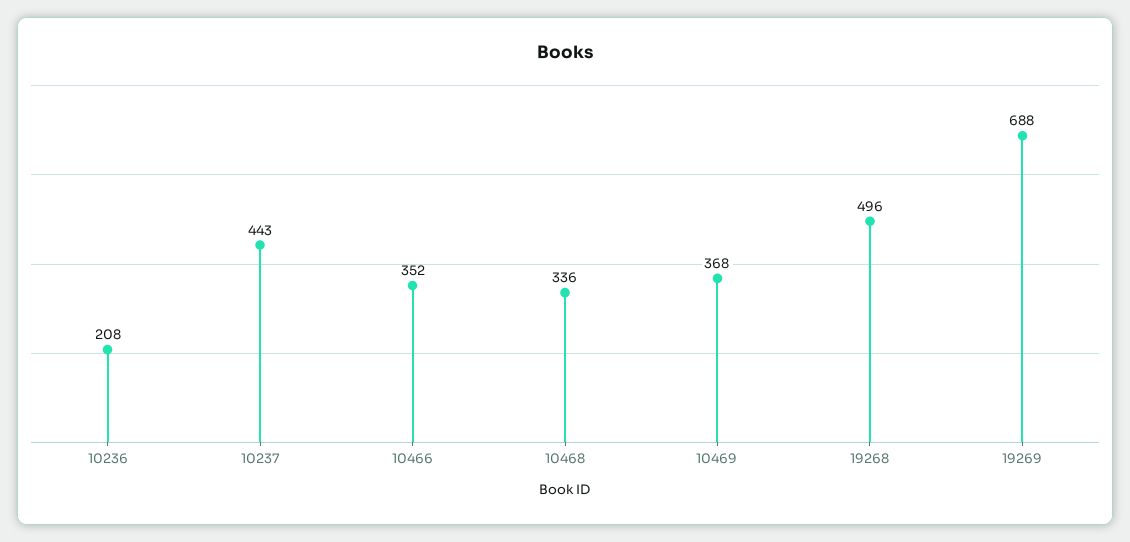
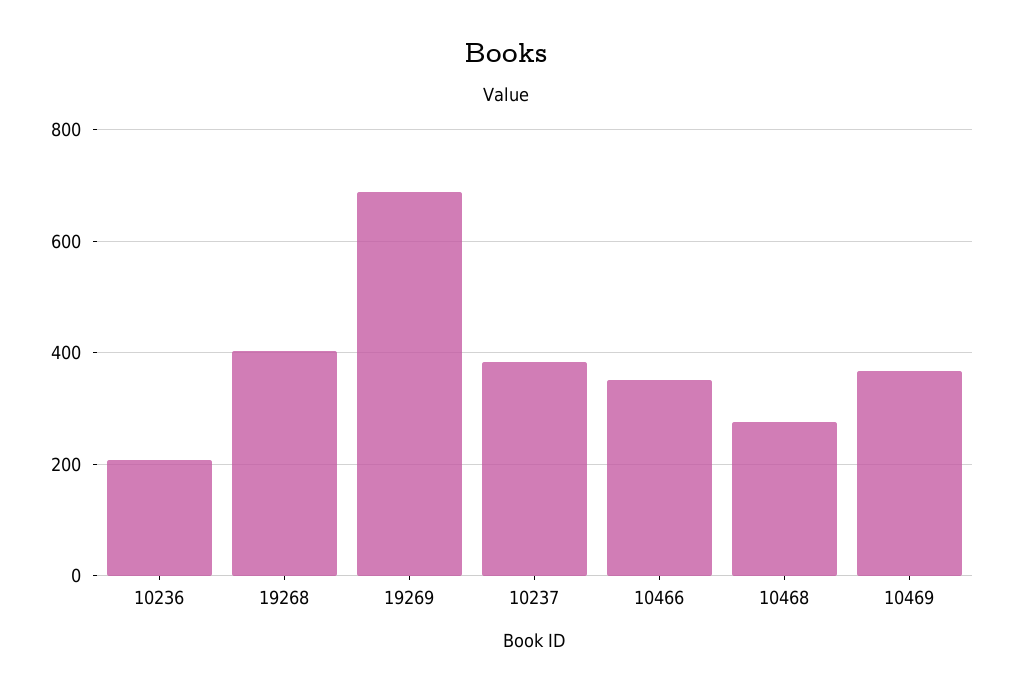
10237: 443 -> 380
10468: 336 -> 280
19268: 496 -> 400

